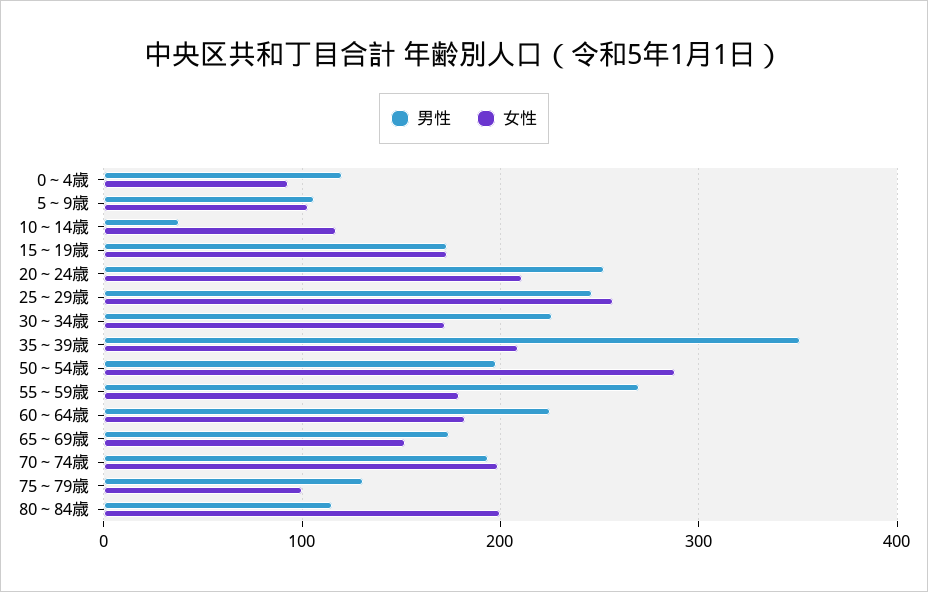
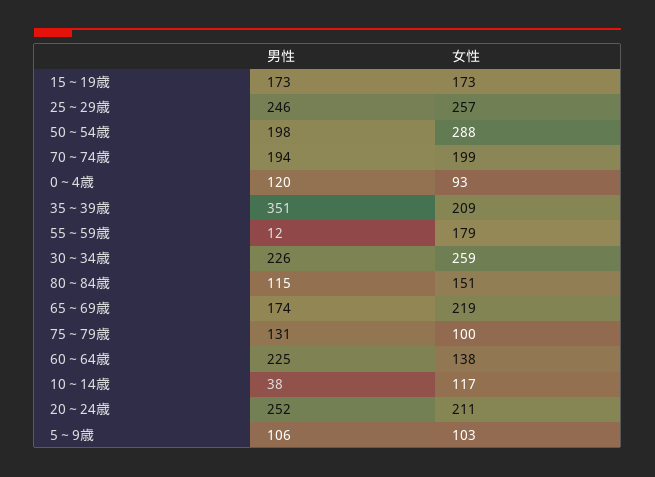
女性, 30～34歳: 170 -> 259
男性, 55～59歳: 270 -> 12
女性, 60～64歳: 180 -> 138
女性, 65～69歳: 150 -> 219
女性, 80～84歳: 200 -> 151

